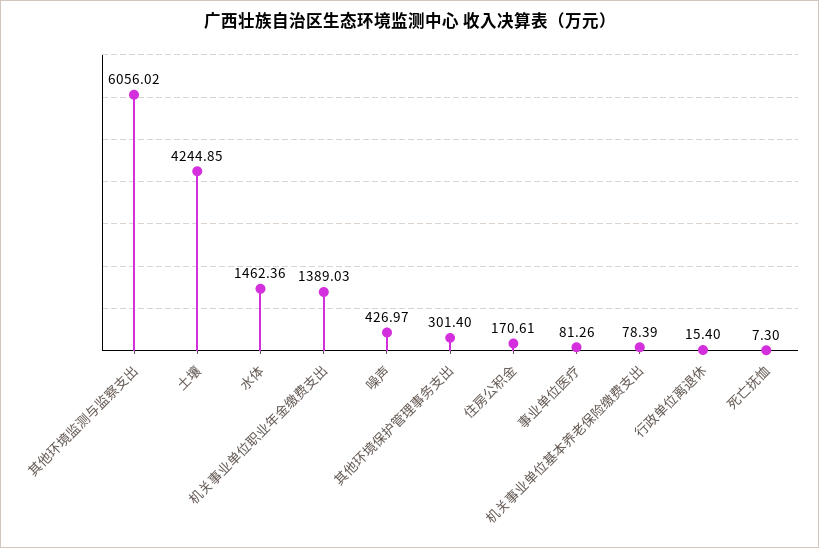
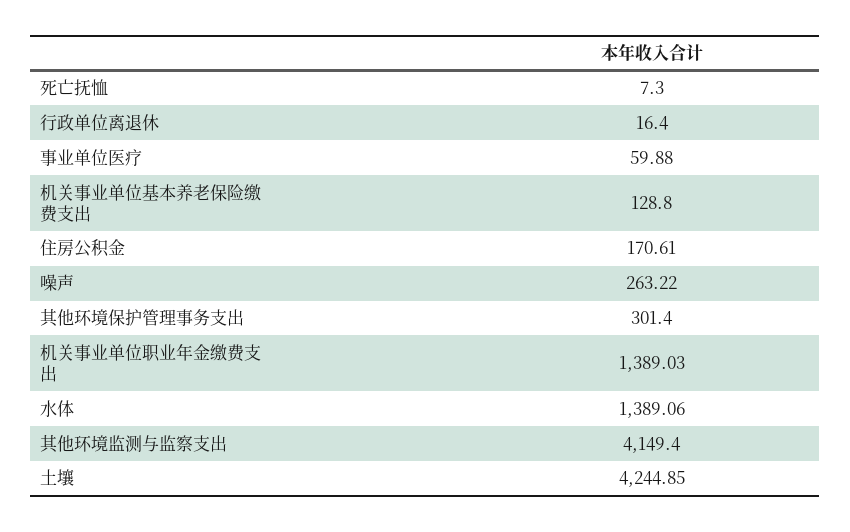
其他环境监测与监察支出: 6056.02 -> 4149.4
水体: 1462.36 -> 1389.06
噪声: 426.97 -> 263.22
事业单位医疗: 81.26 -> 59.88
机关事业单位基本养老保险缴费支出: 78.39 -> 128.8
行政单位离退休: 15.4 -> 16.4

